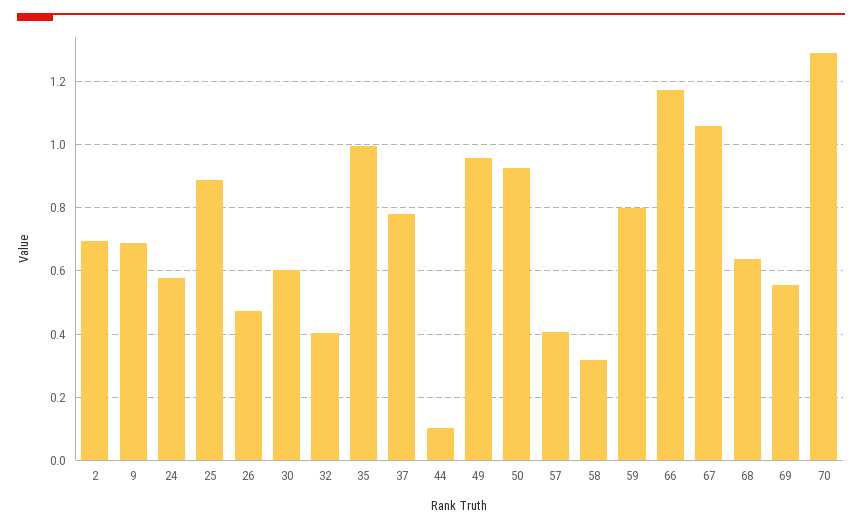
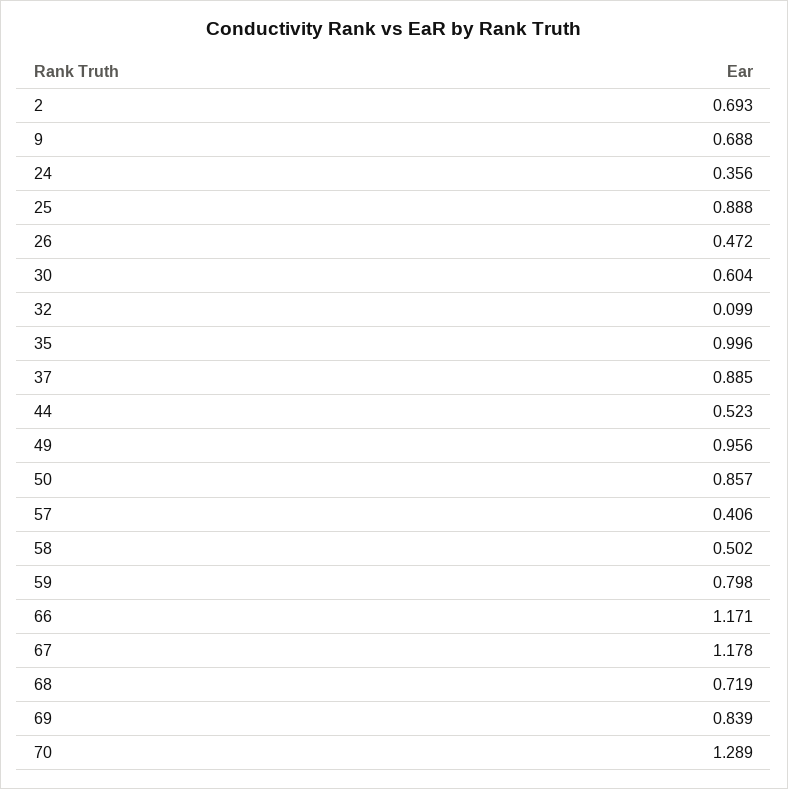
24: 0.58 -> 0.356
32: 0.4 -> 0.099
37: 0.78 -> 0.885
44: 0.1 -> 0.523
50: 0.92 -> 0.857
58: 0.32 -> 0.502
67: 1.06 -> 1.178
68: 0.64 -> 0.719
69: 0.56 -> 0.839

